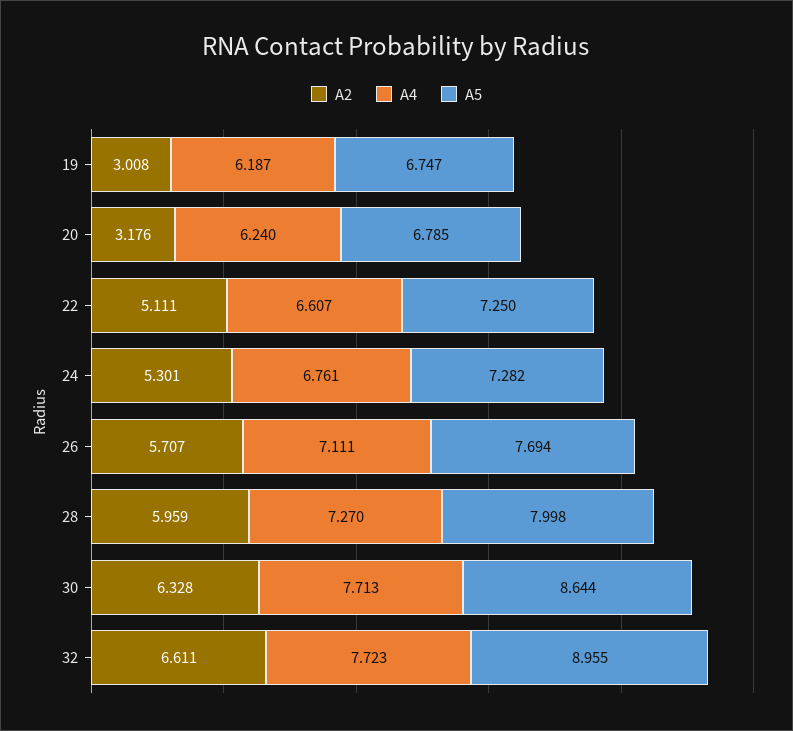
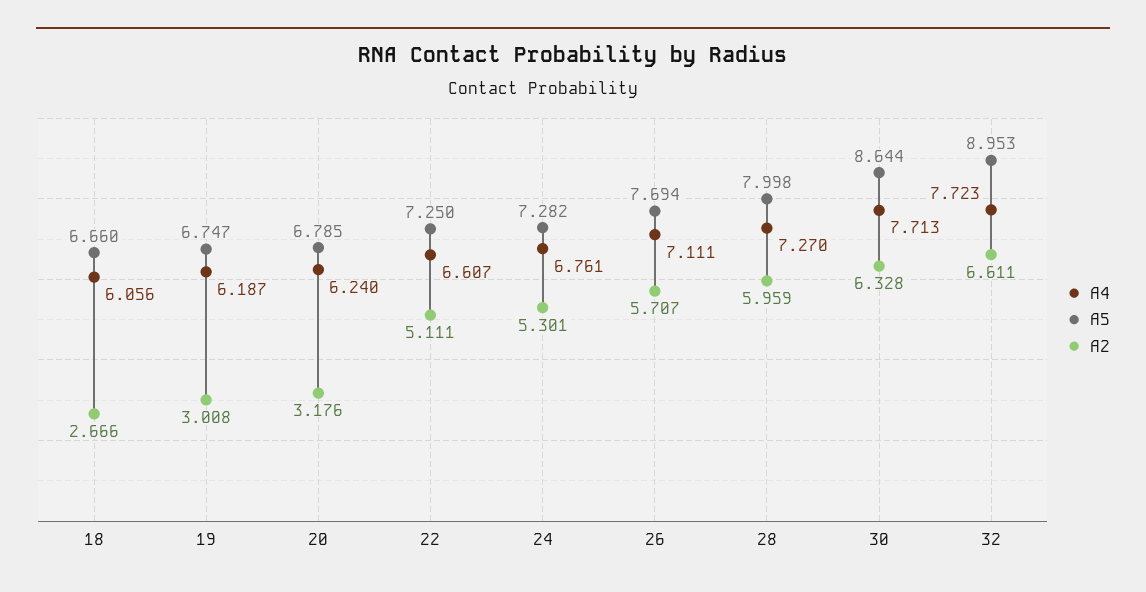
A5, 32: 8.955 -> 8.953
A4, 18: none -> 6.056
A5, 18: none -> 6.66
A2, 18: none -> 2.666

